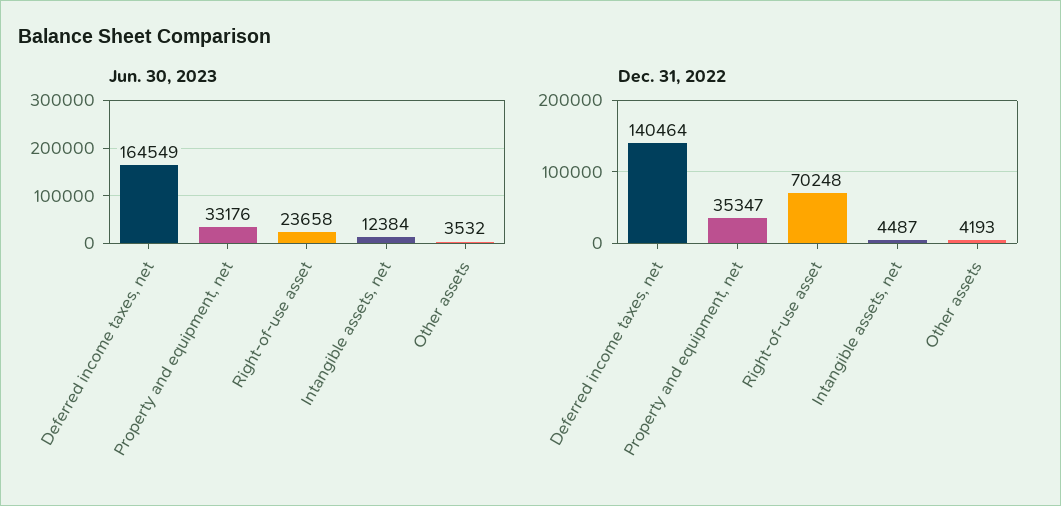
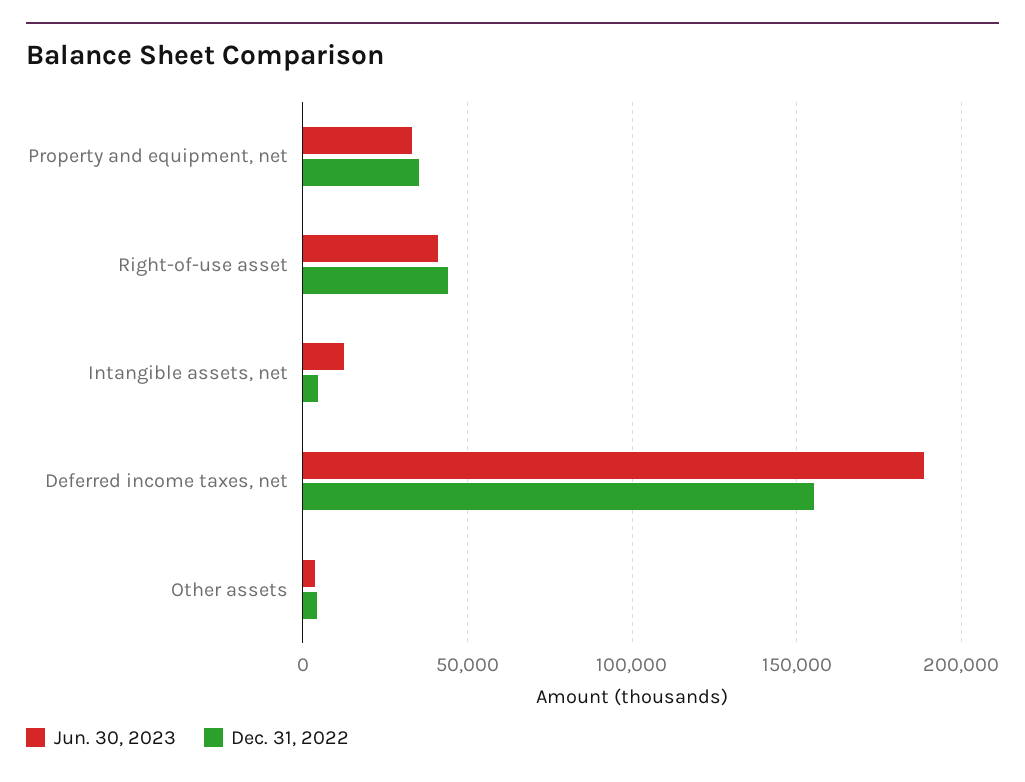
Jun. 30, 2023, Deferred income taxes, net: 164549 -> 190000
Jun. 30, 2023, Right-of-use asset: 23658 -> 40000
Dec. 31, 2022, Deferred income taxes, net: 140464 -> 155000
Dec. 31, 2022, Right-of-use asset: 70248 -> 45000

